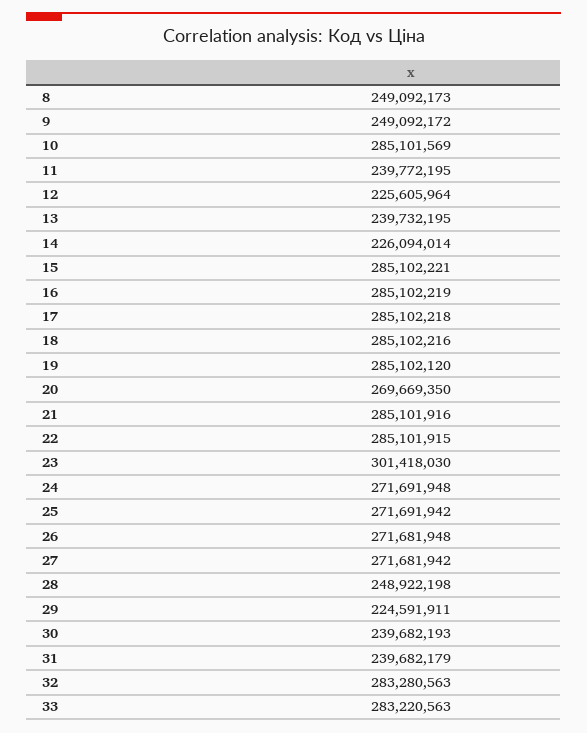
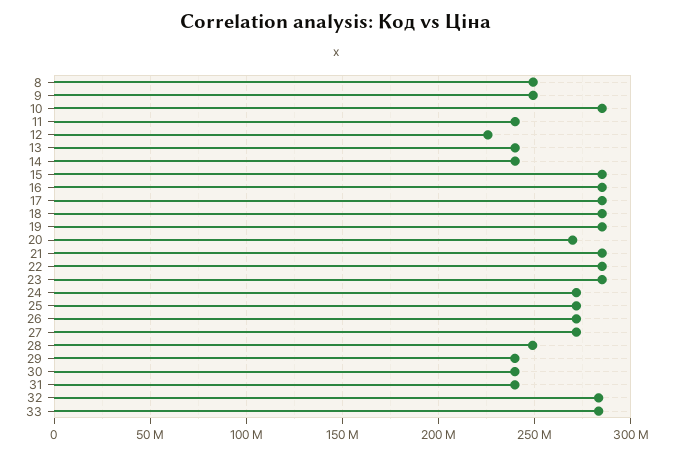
14: 226094014 -> 240000000
23: 301418030 -> 285000000
29: 224591911 -> 240000000

